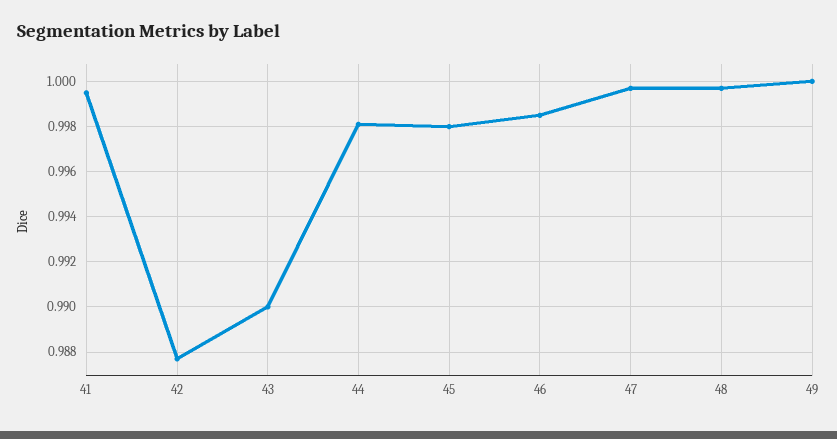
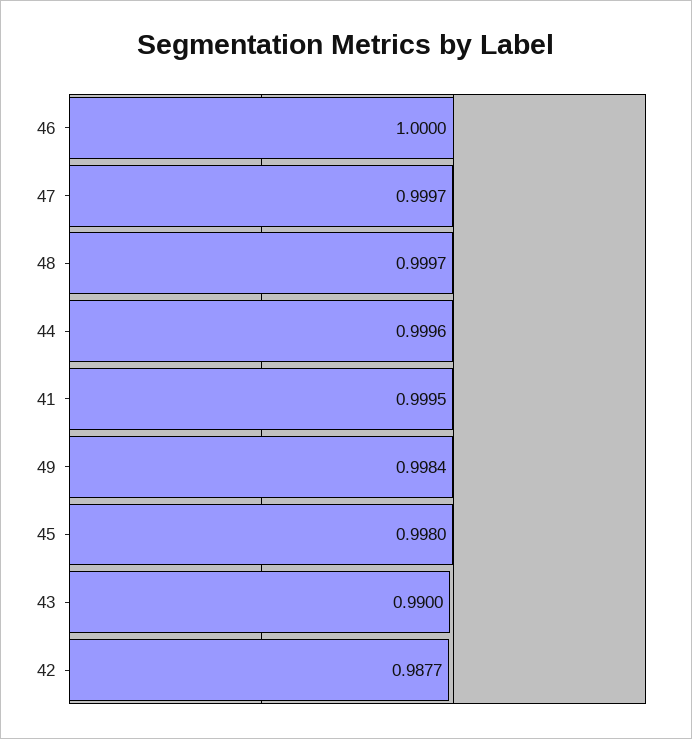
44: 0.998 -> 0.9996
46: 0.9985 -> 1
49: 1 -> 0.9984

